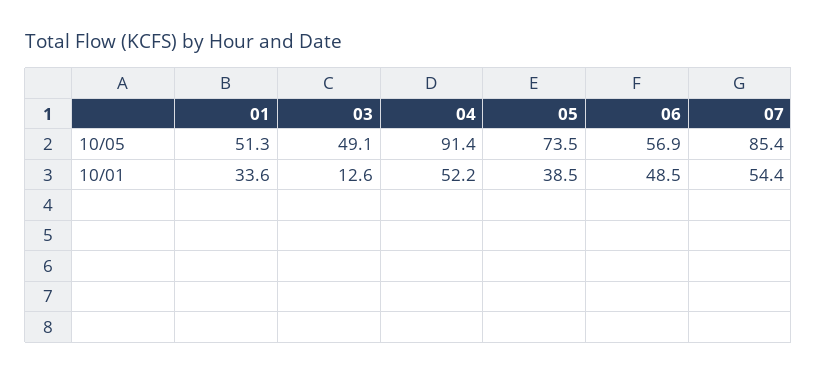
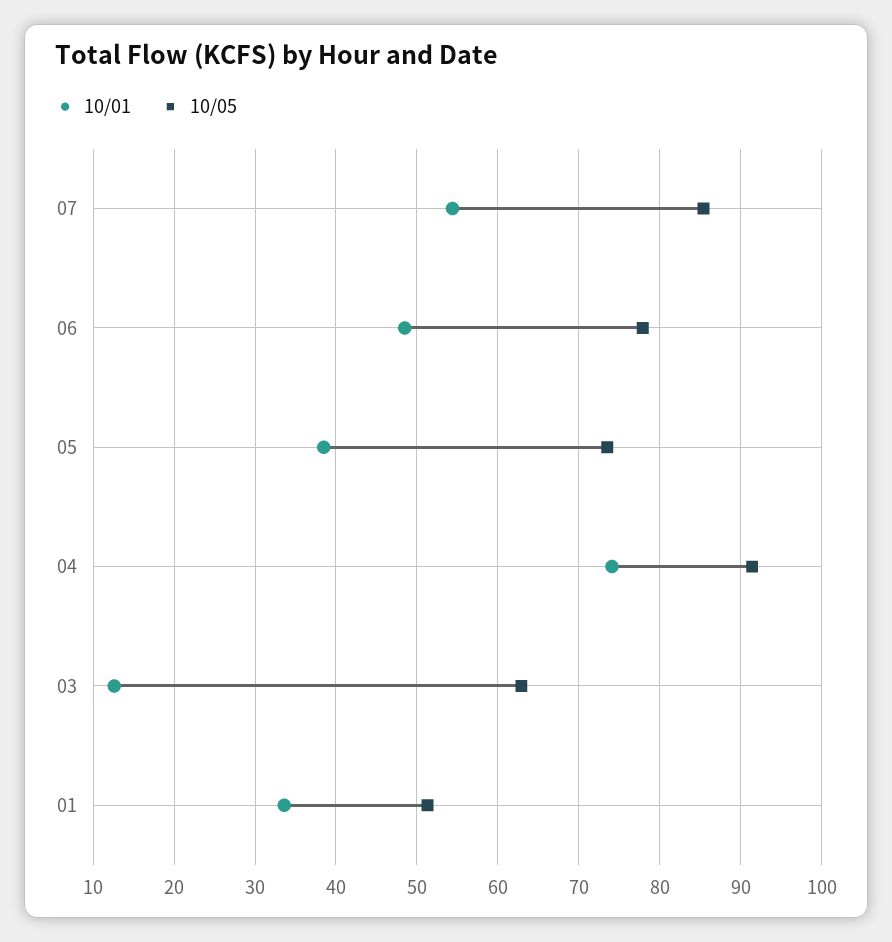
10/05, 03: 49.1 -> 63
10/05, 06: 56.9 -> 78
10/01, 04: 52.2 -> 74

